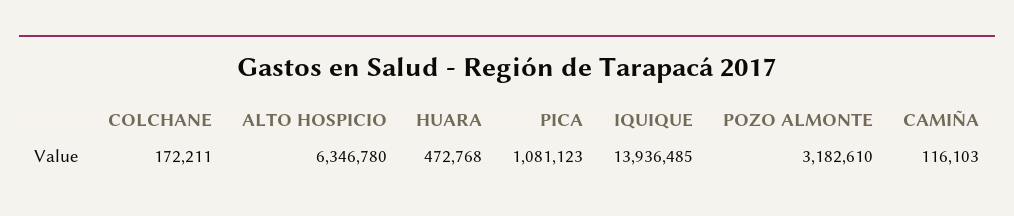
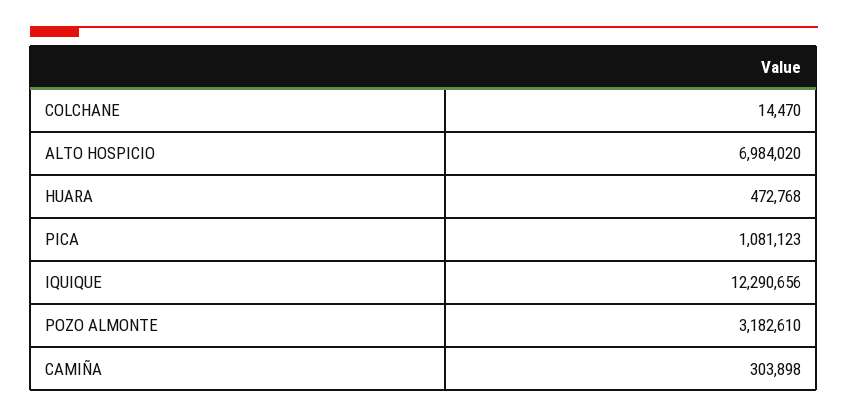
COLCHANE: 172211 -> 14470
ALTO HOSPICIO: 6346780 -> 6984020
IQUIQUE: 13936485 -> 12290656
CAMIÑA: 116103 -> 303898

